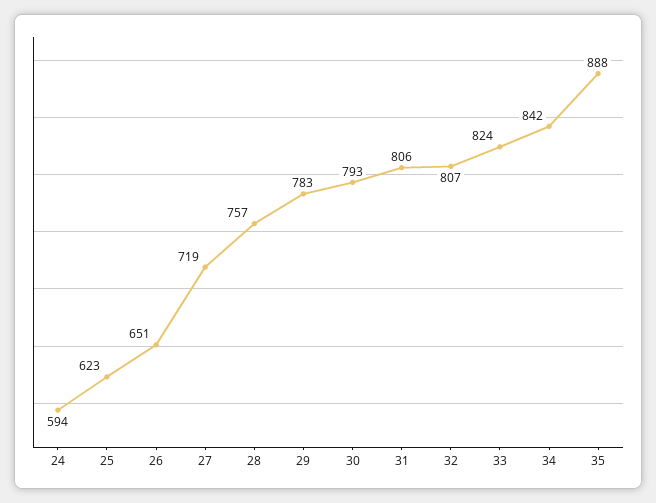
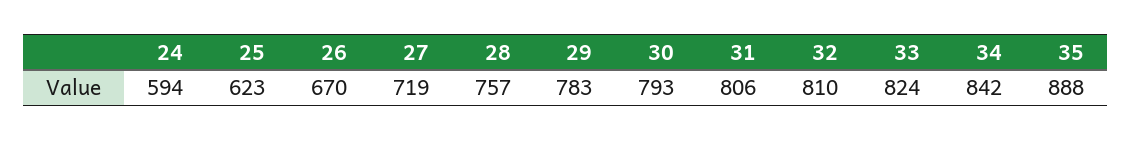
26: 651 -> 670
32: 807 -> 810

